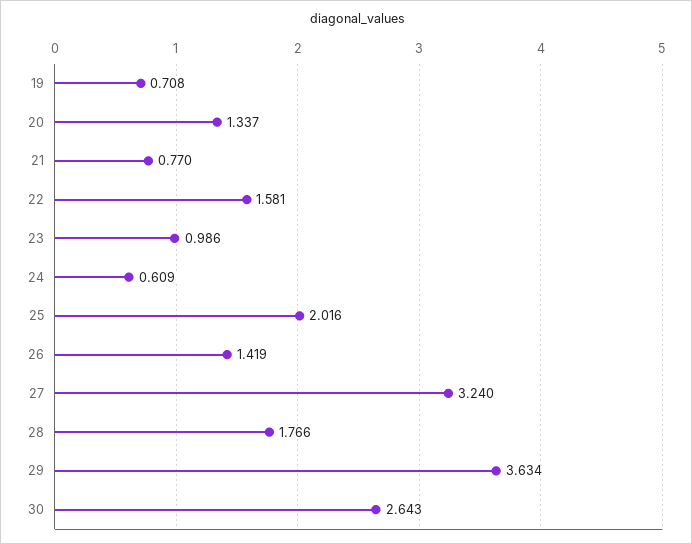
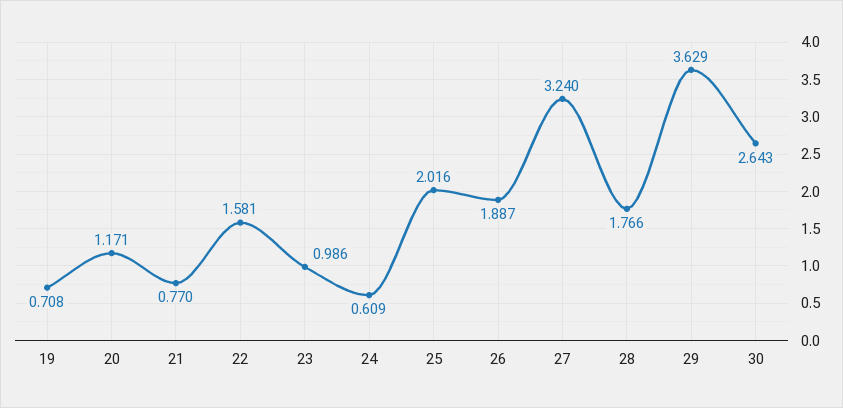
20: 1.337 -> 1.171
26: 1.419 -> 1.887
29: 3.634 -> 3.629

